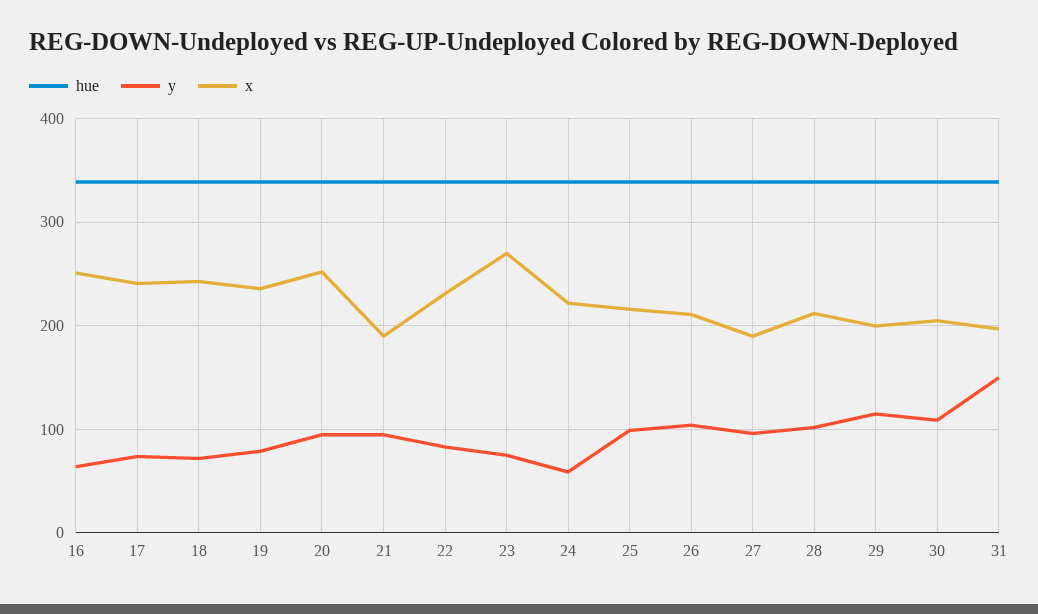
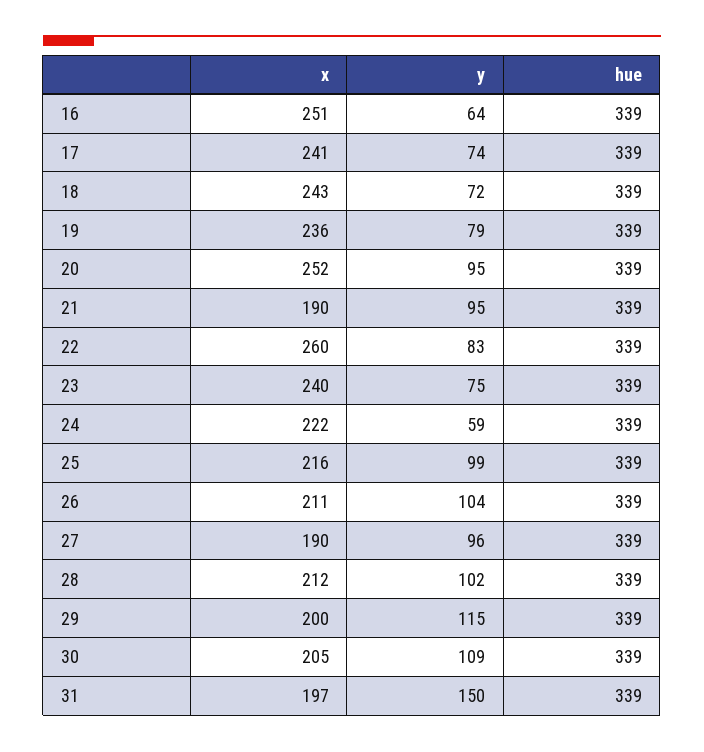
x, 22: 230 -> 260
x, 23: 270 -> 240

